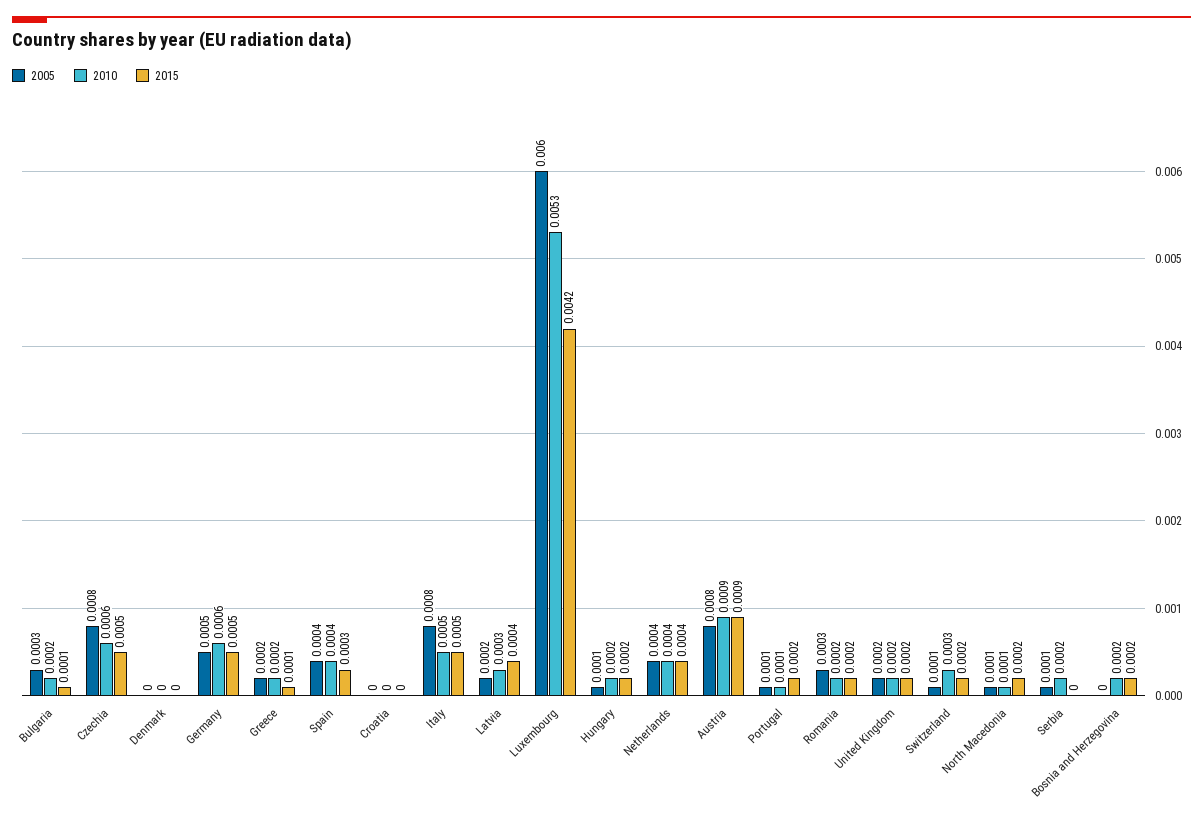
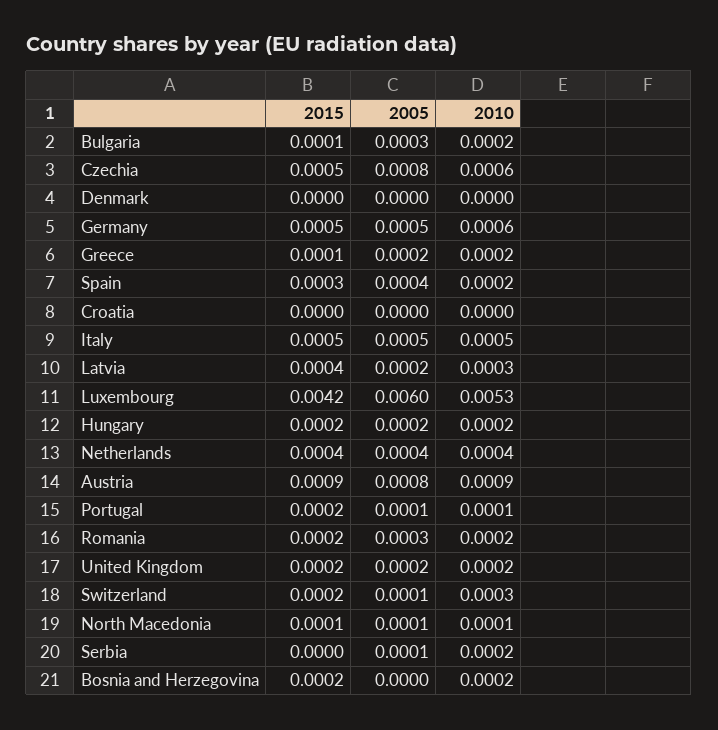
2010, Spain: 0.0004 -> 0.0002
2005, Italy: 0.0008 -> 0.0005
2005, Hungary: 0.0001 -> 0.0002
2015, North Macedonia: 0.0002 -> 0.0001

